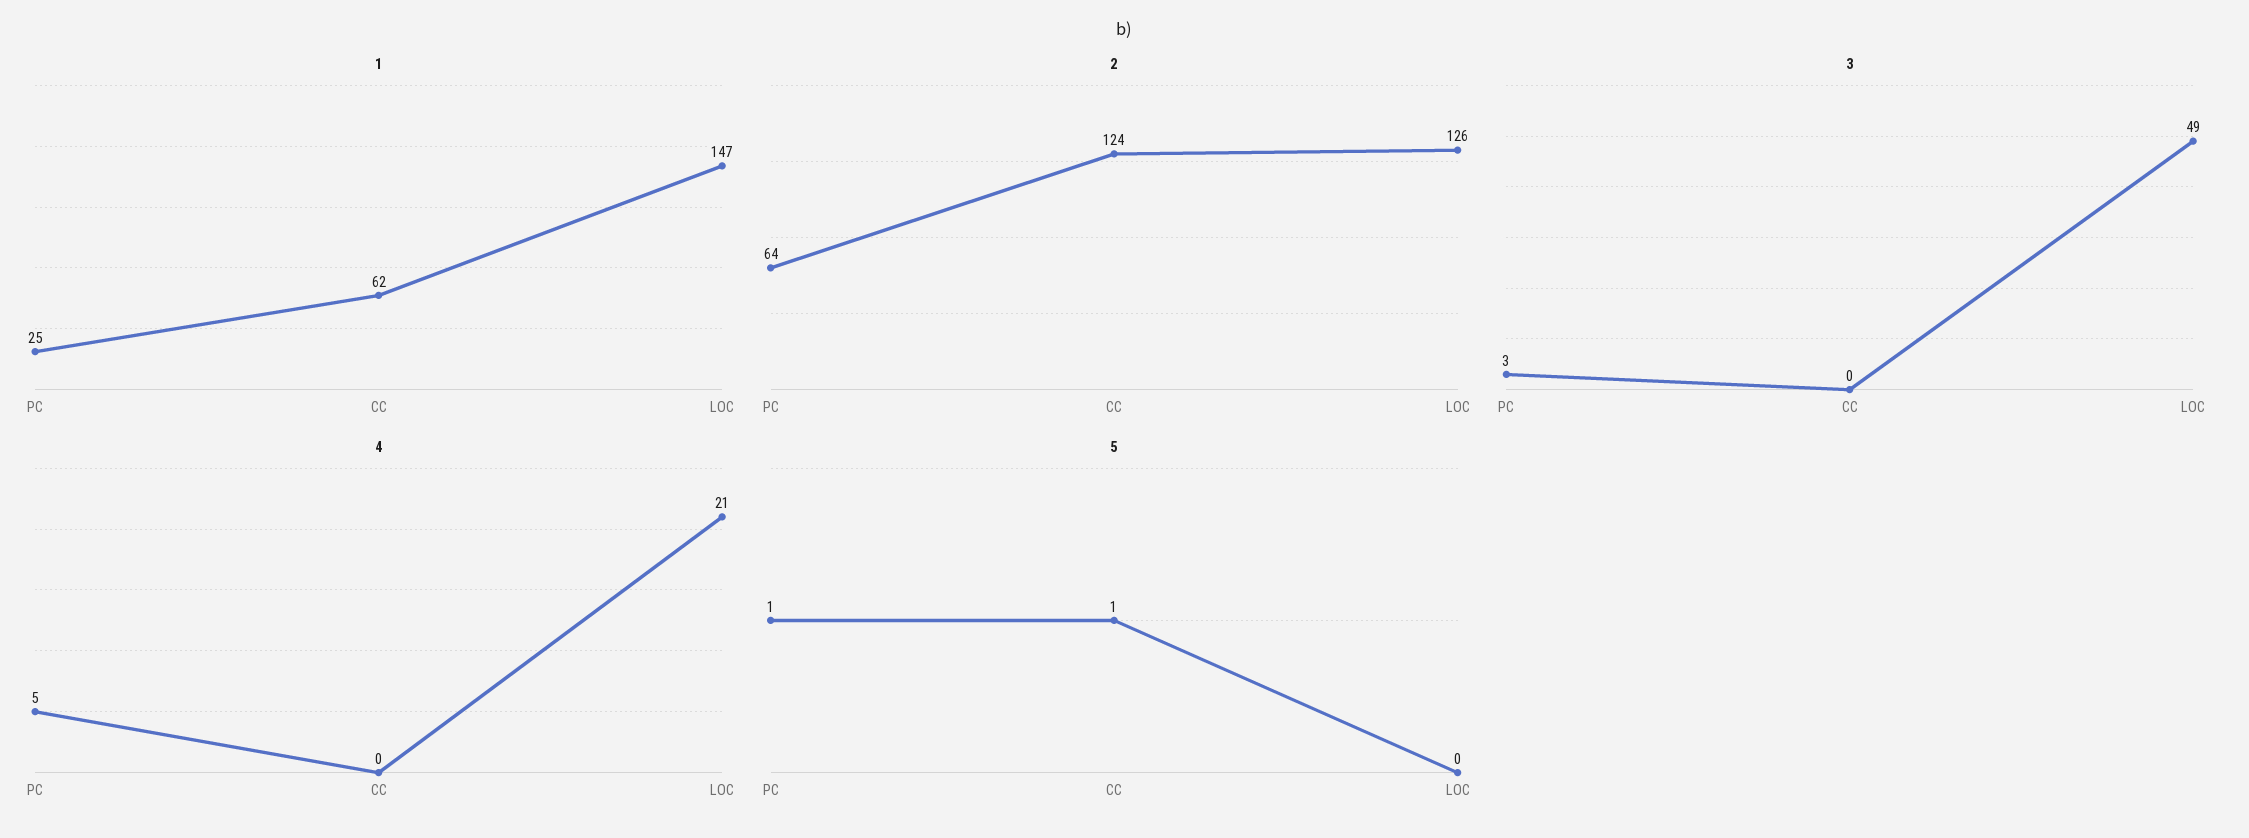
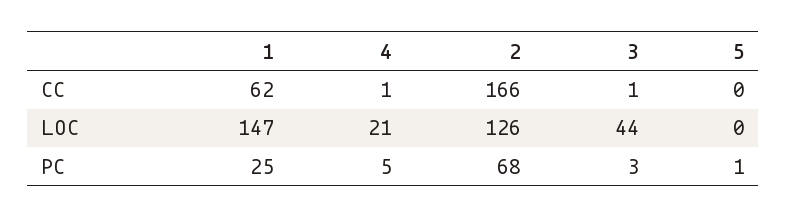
2, PC: 64 -> 68
2, CC: 124 -> 166
3, CC: 0 -> 1
3, LOC: 49 -> 44
4, CC: 0 -> 1
5, CC: 1 -> 0

